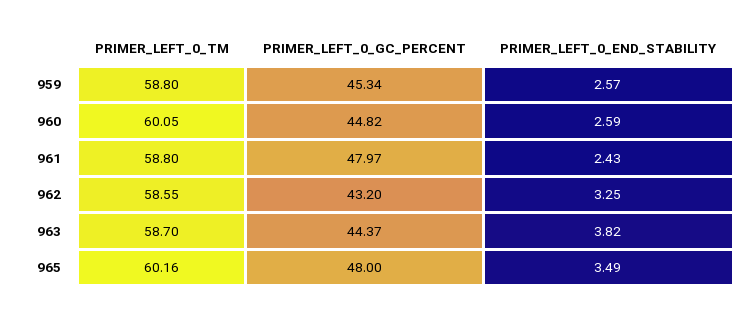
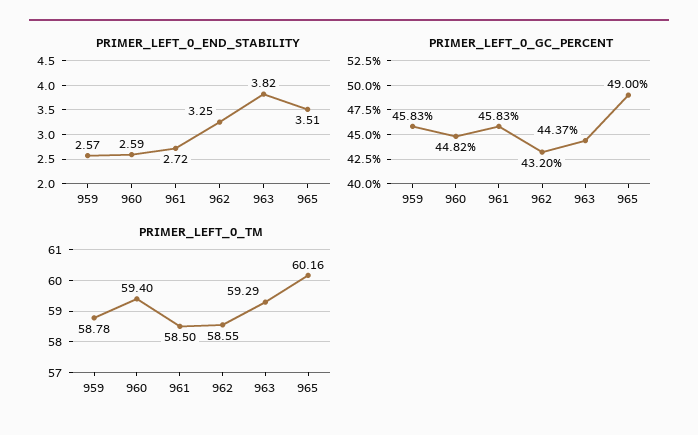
PRIMER_LEFT_0_TM, 959: 58.8 -> 58.78
PRIMER_LEFT_0_GC_PERCENT, 959: 45.34 -> 45.83
PRIMER_LEFT_0_TM, 960: 60.05 -> 59.4
PRIMER_LEFT_0_TM, 961: 58.8 -> 58.5
PRIMER_LEFT_0_GC_PERCENT, 961: 47.97 -> 45.83
PRIMER_LEFT_0_END_STABILITY, 961: 2.43 -> 2.72
PRIMER_LEFT_0_TM, 963: 58.7 -> 59.29
PRIMER_LEFT_0_GC_PERCENT, 965: 48 -> 49
PRIMER_LEFT_0_END_STABILITY, 965: 3.49 -> 3.51

